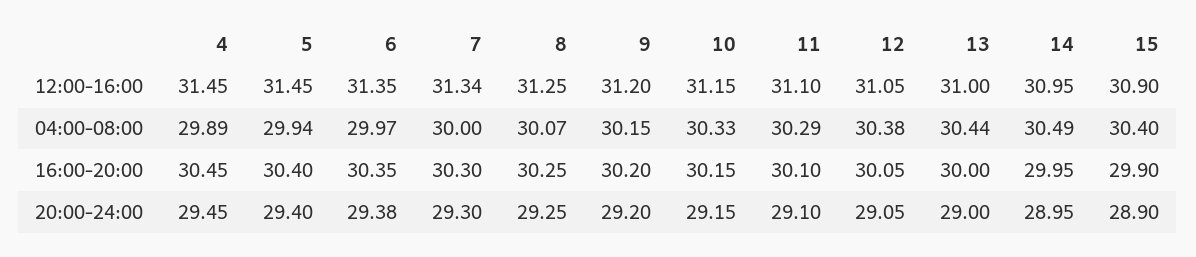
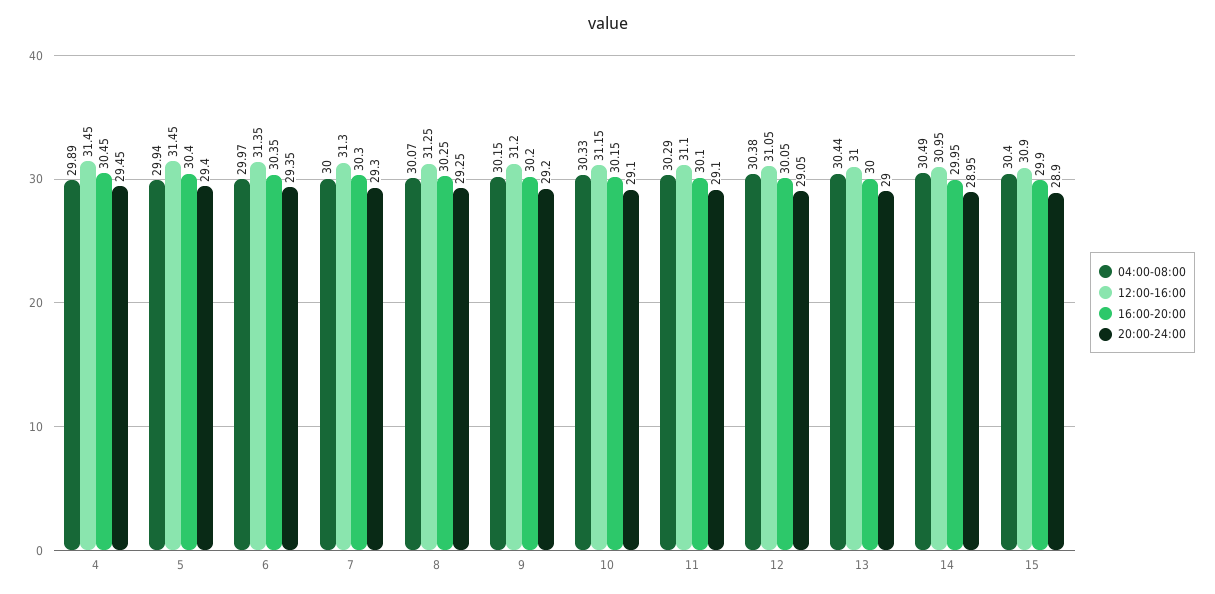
12:00-16:00, 7: 31.34 -> 31.3
20:00-24:00, 6: 29.38 -> 29.35
20:00-24:00, 10: 29.15 -> 29.1

